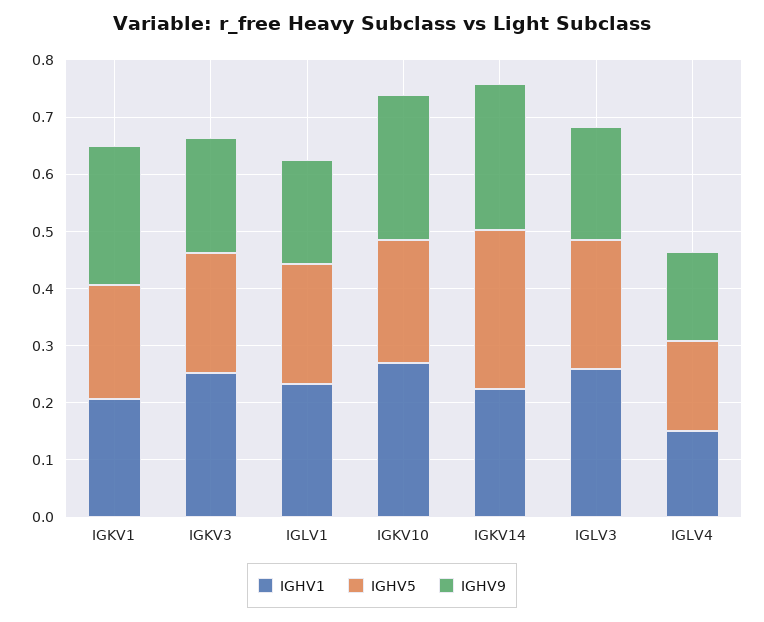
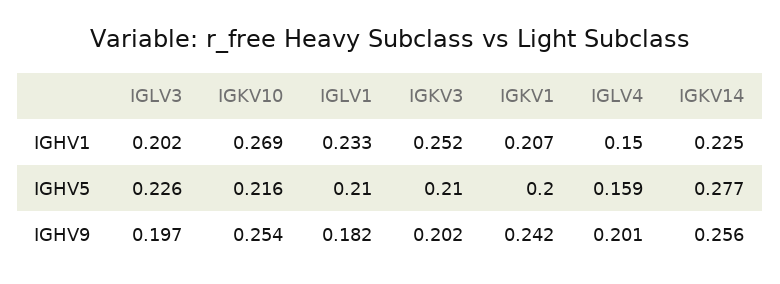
IGHV1, IGLV3: 0.26 -> 0.202
IGHV9, IGLV4: 0.16 -> 0.201

